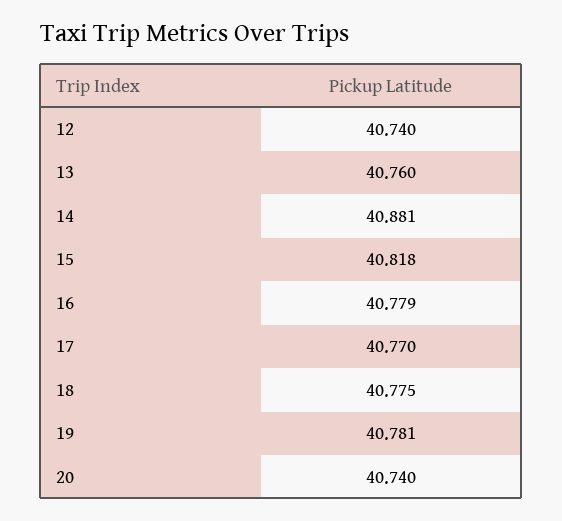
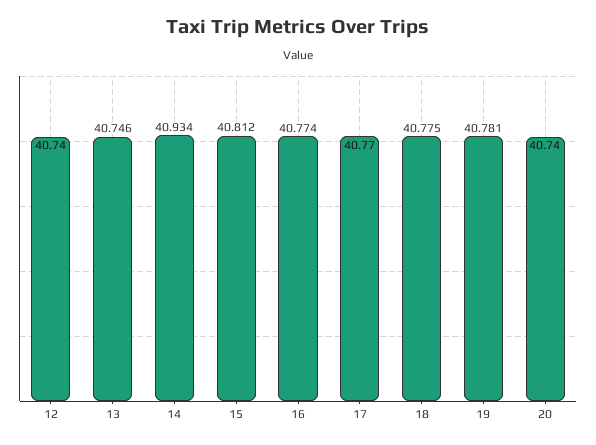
13: 40.76 -> 40.746
14: 40.881 -> 40.934
15: 40.818 -> 40.812
16: 40.779 -> 40.774

